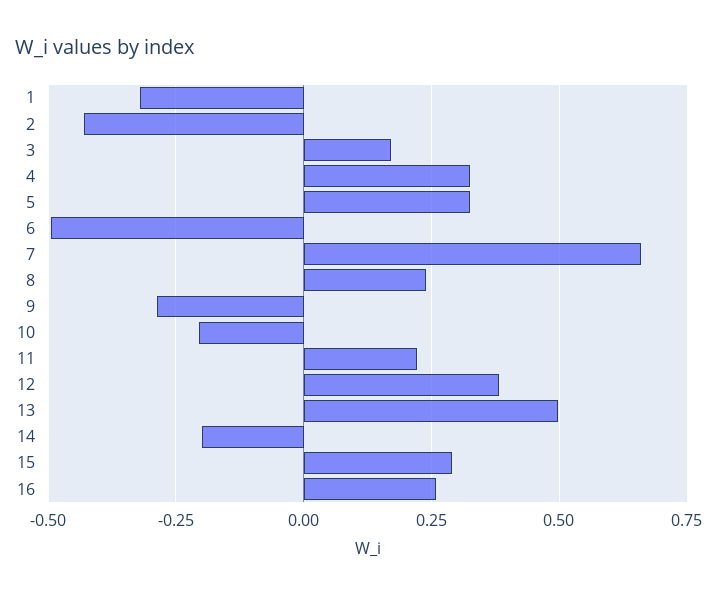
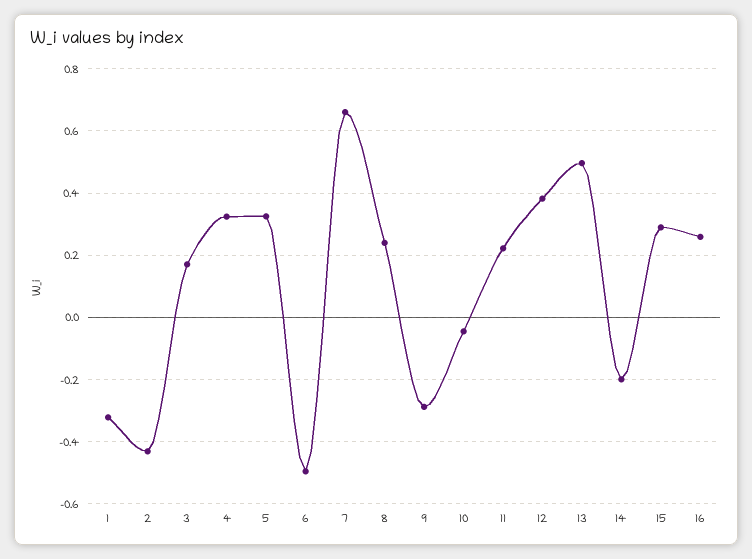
10: -0.2 -> -0.04

